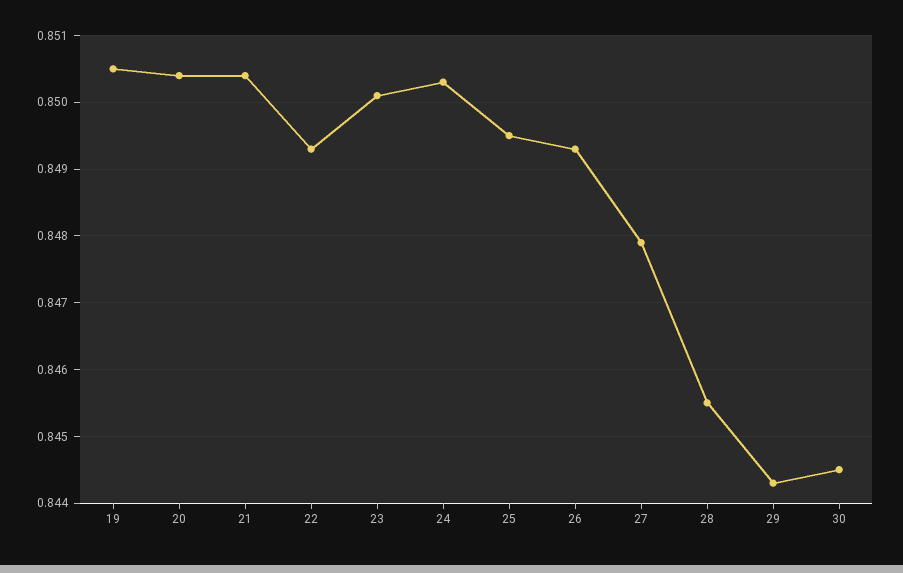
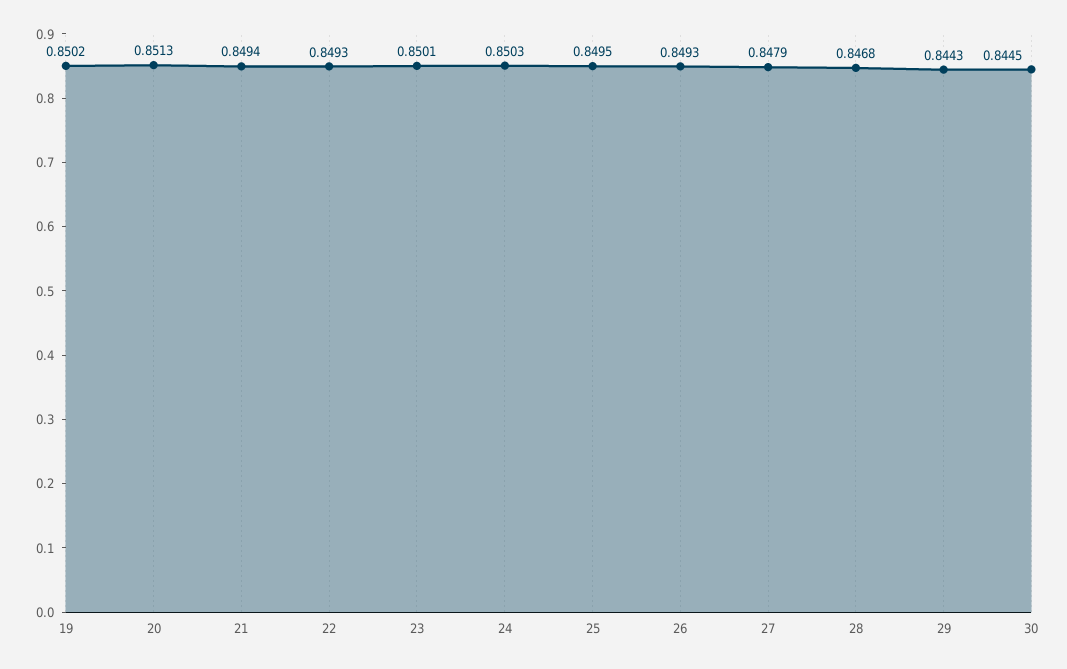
19: 0.8505 -> 0.8502
20: 0.8504 -> 0.8513
21: 0.8504 -> 0.8494
28: 0.8455 -> 0.8468

